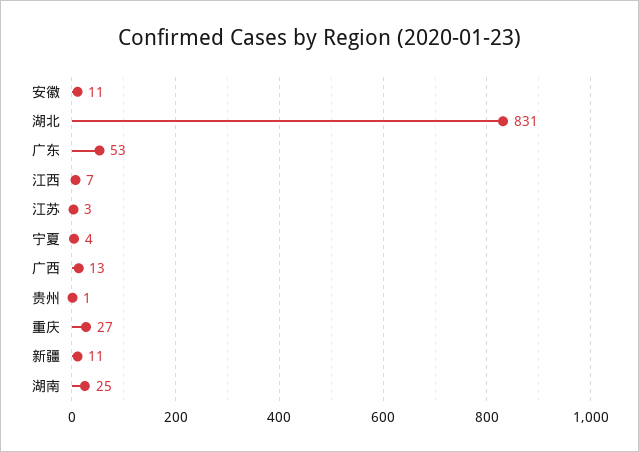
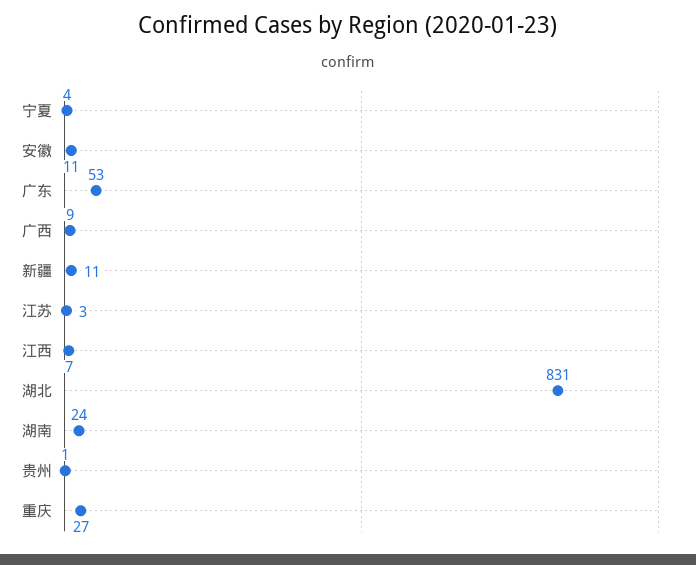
广西: 13 -> 9
湖南: 25 -> 24

